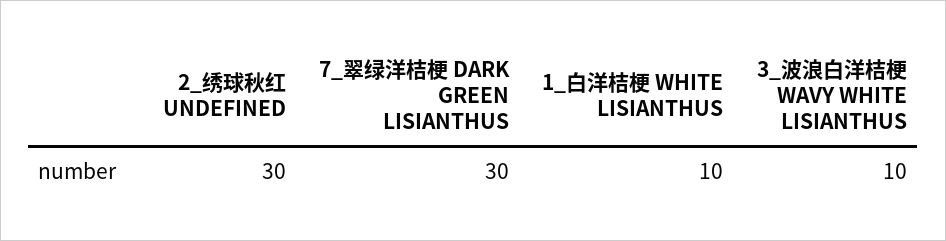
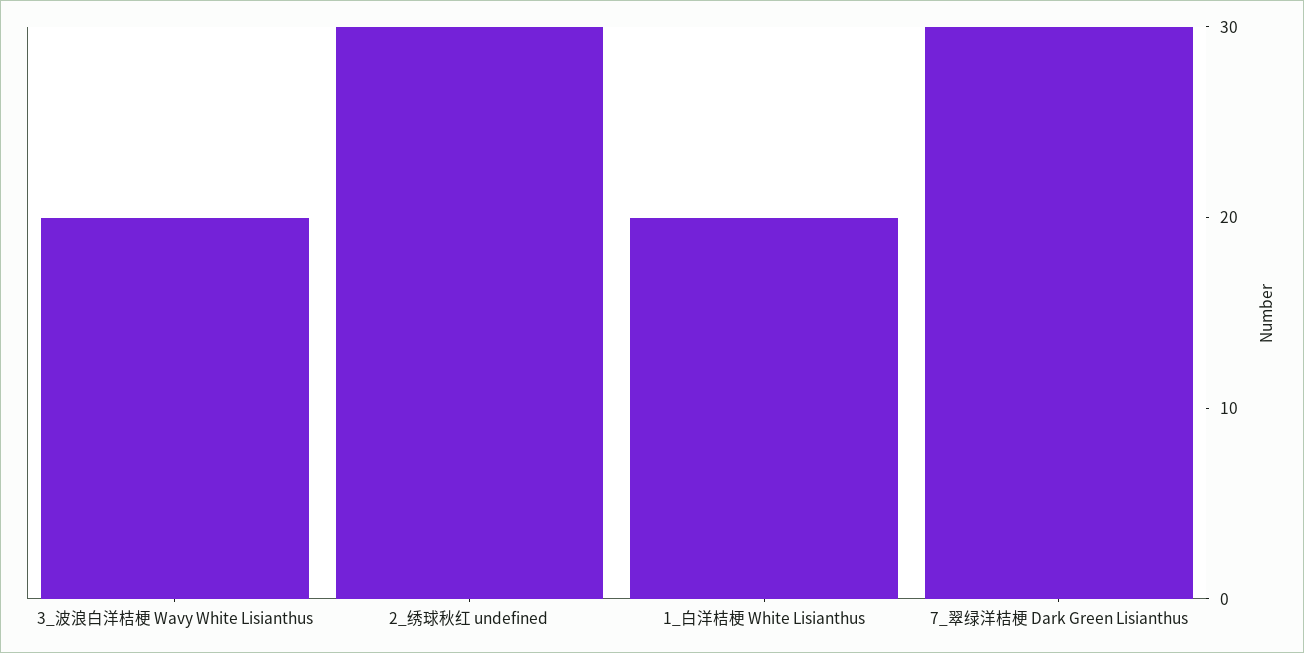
1_白洋桔梗 WHITE LISIANTHUS: 10 -> 20
3_波浪白洋桔梗 WAVY WHITE LISIANTHUS: 10 -> 20

